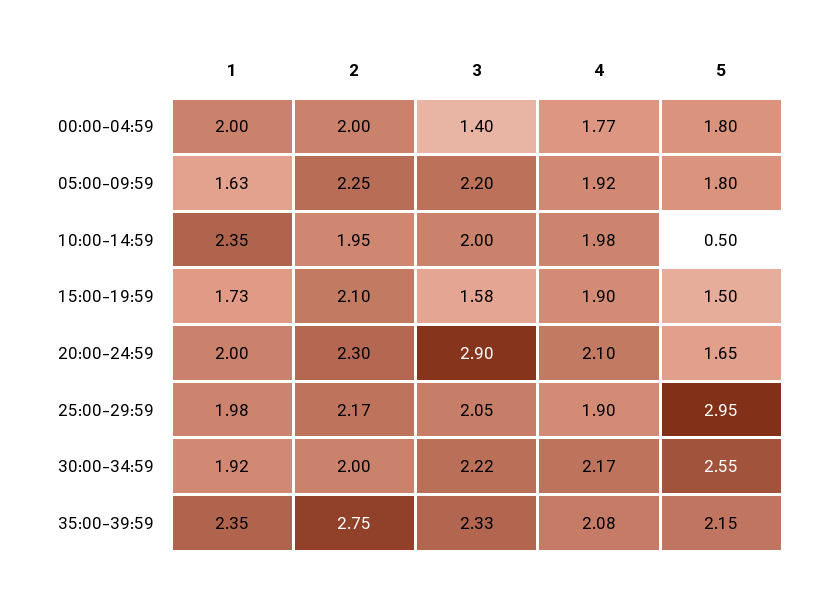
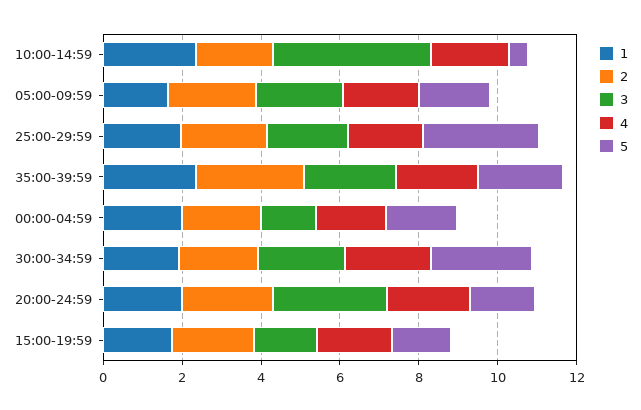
3, 10:00-14:59: 2 -> 4

